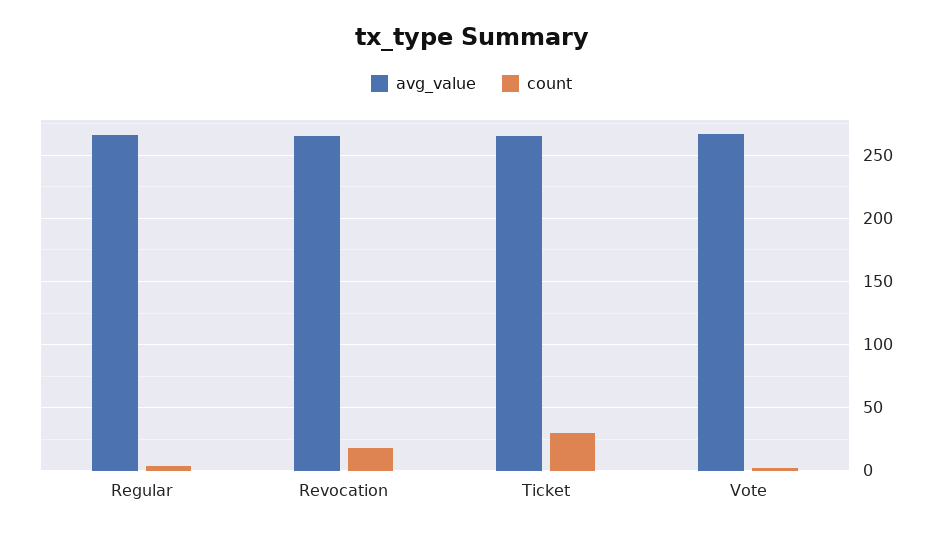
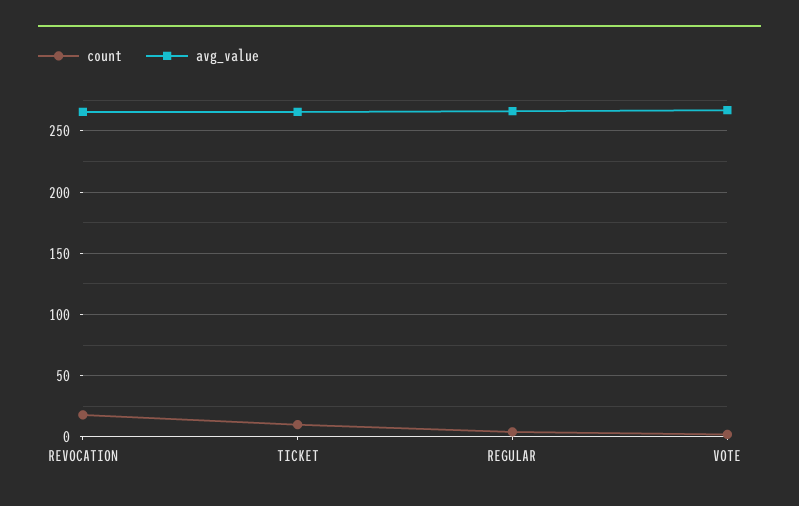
count, Ticket: 30 -> 10

